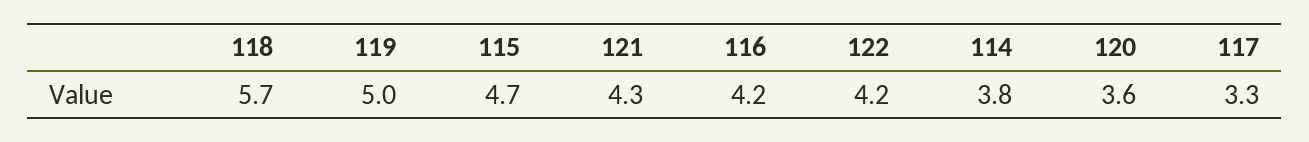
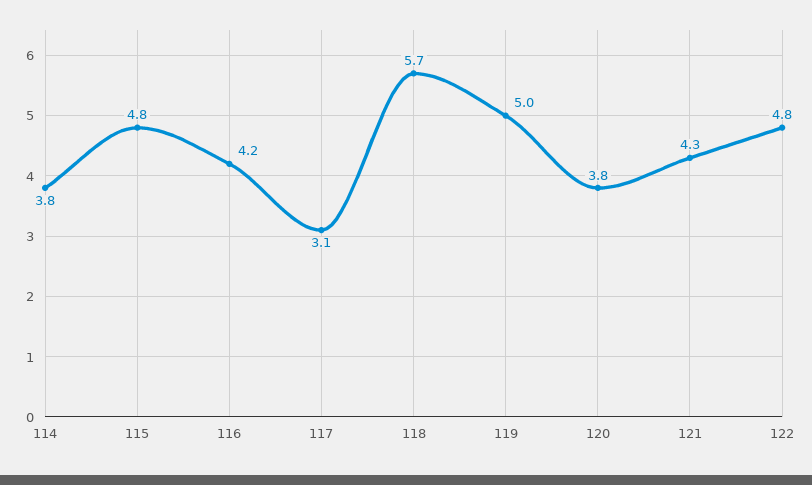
115: 4.7 -> 4.8
122: 4.2 -> 4.8
120: 3.6 -> 3.8
117: 3.3 -> 3.1

